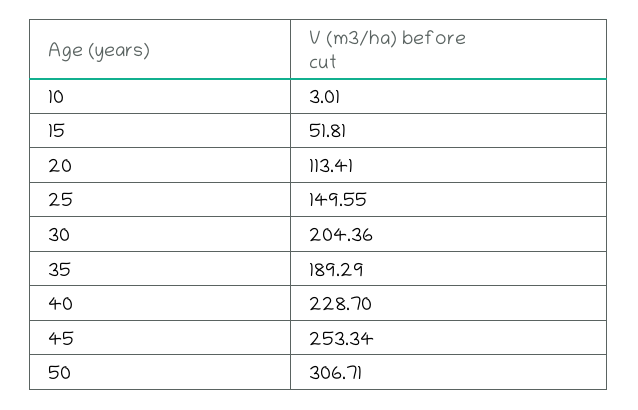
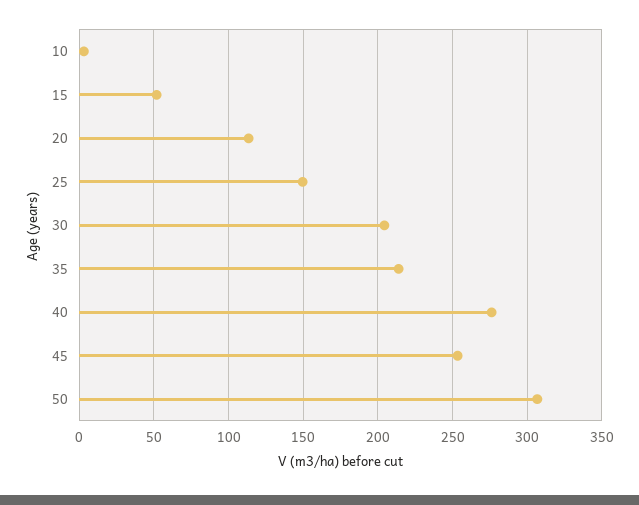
35: 189.29 -> 215
40: 228.7 -> 275

